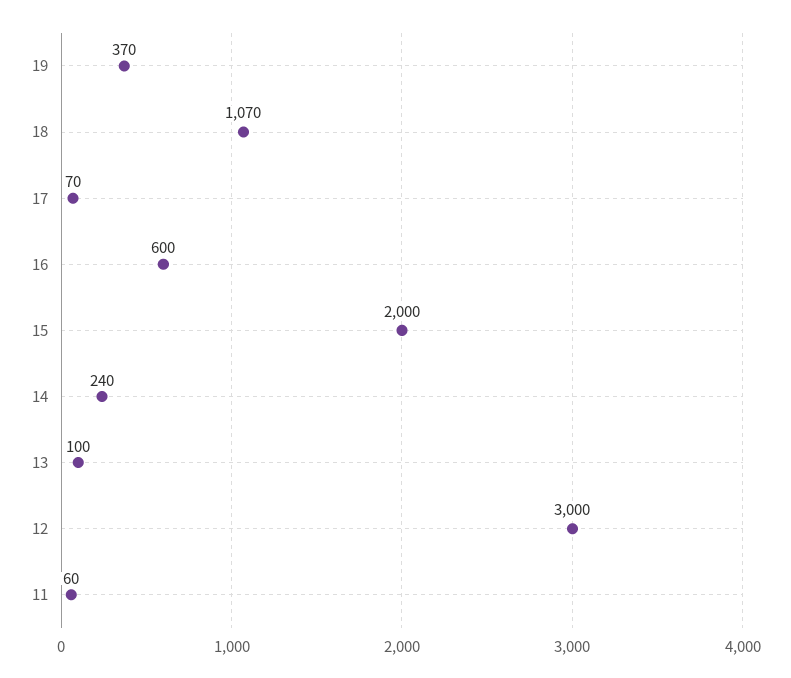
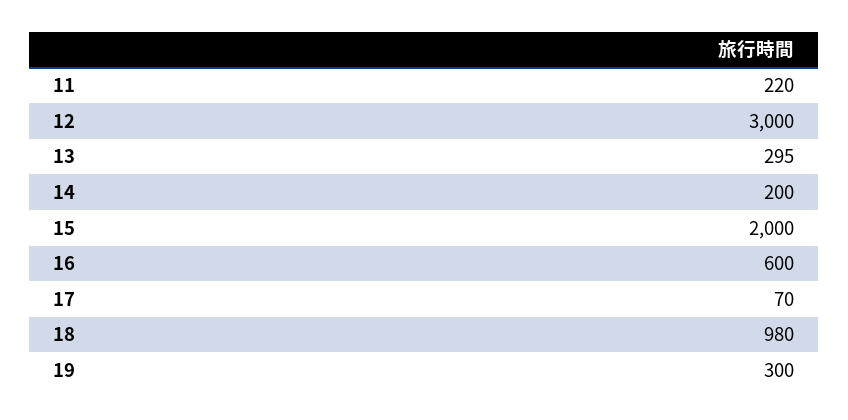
19: 370 -> 300
18: 1070 -> 980
14: 240 -> 200
13: 100 -> 295
11: 60 -> 220

